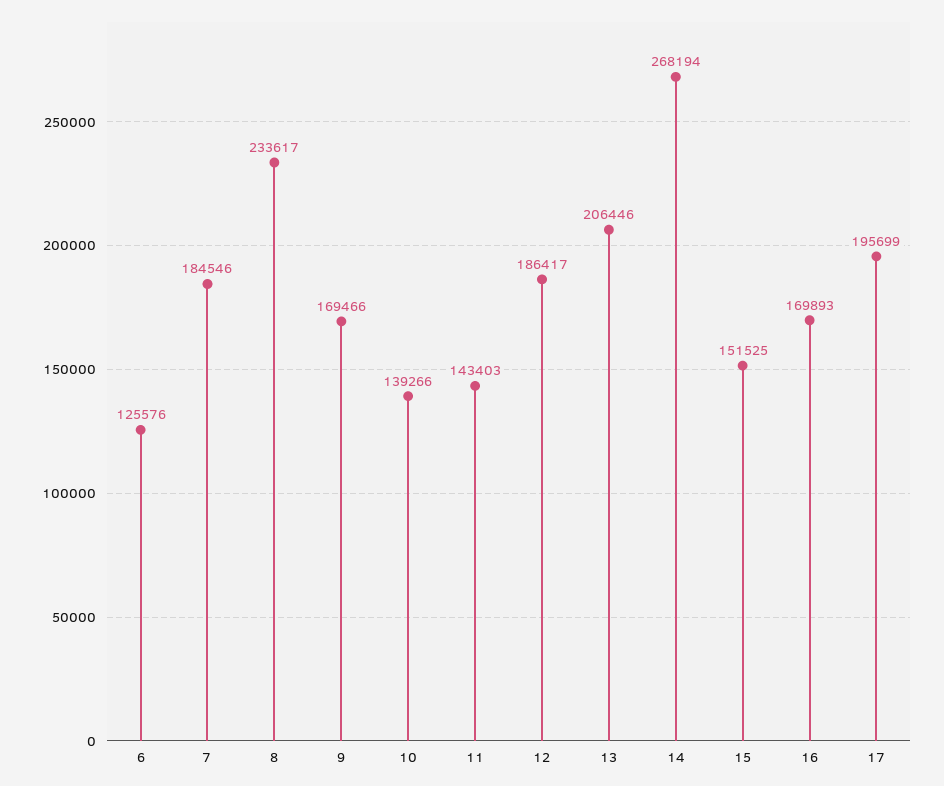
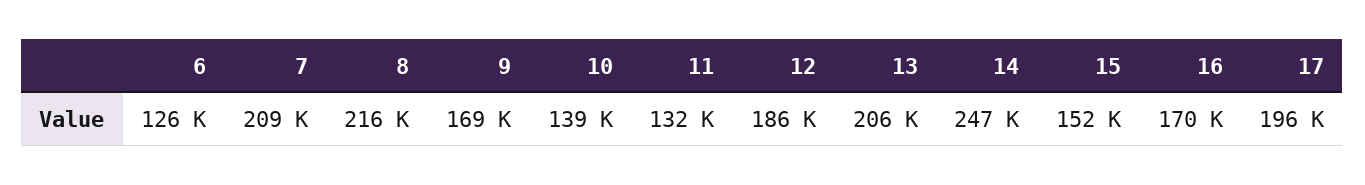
7: 184546 -> 209000
8: 233617 -> 216000
11: 143403 -> 132000
14: 268194 -> 247000

